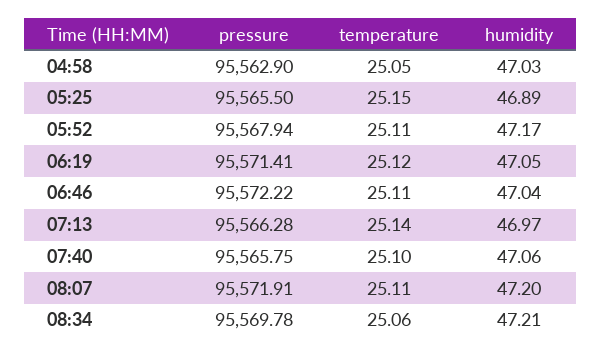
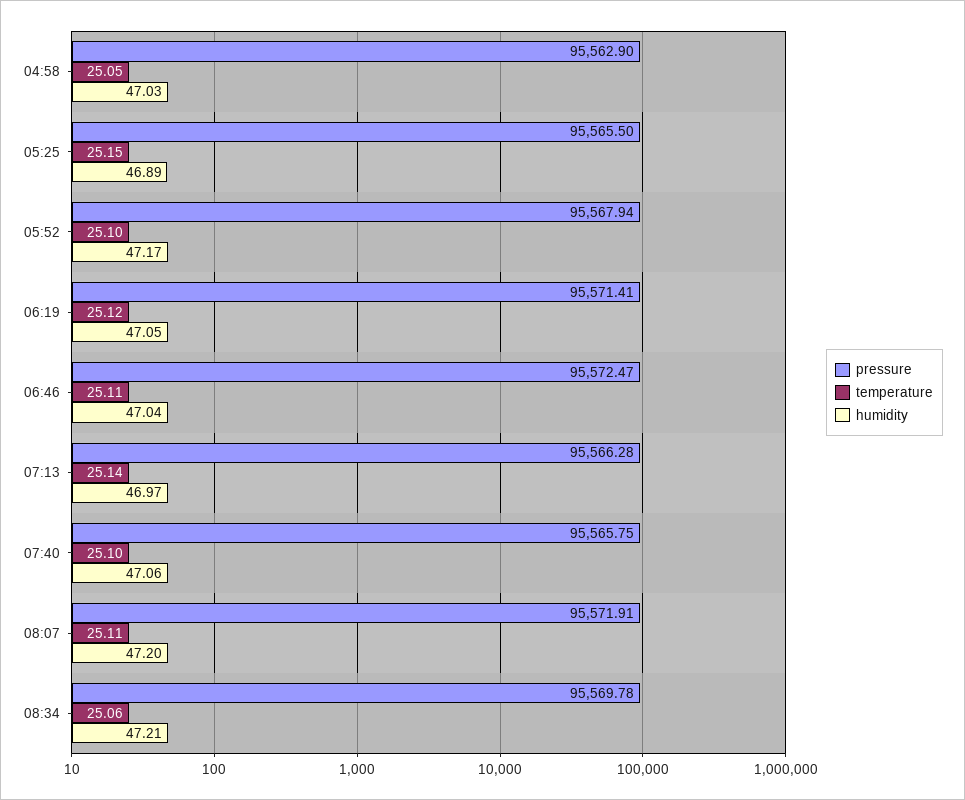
temperature, 05:52: 25.11 -> 25.1
pressure, 06:46: 95572.22 -> 95572.47

